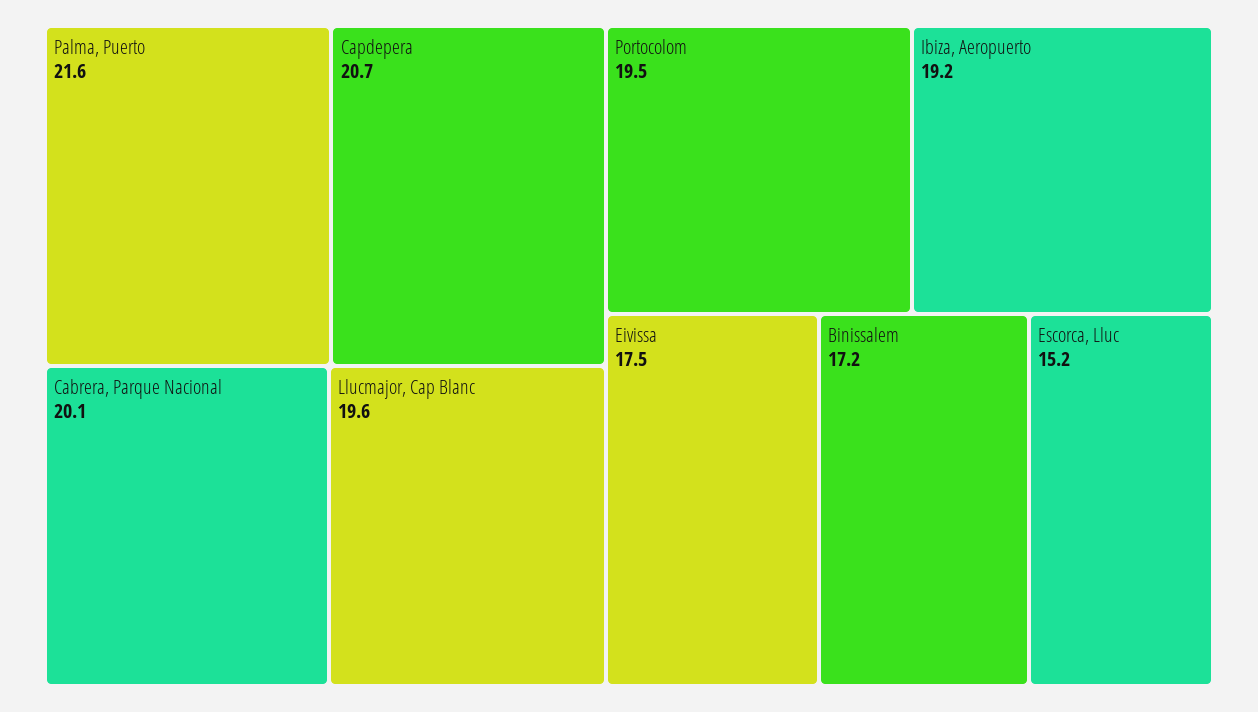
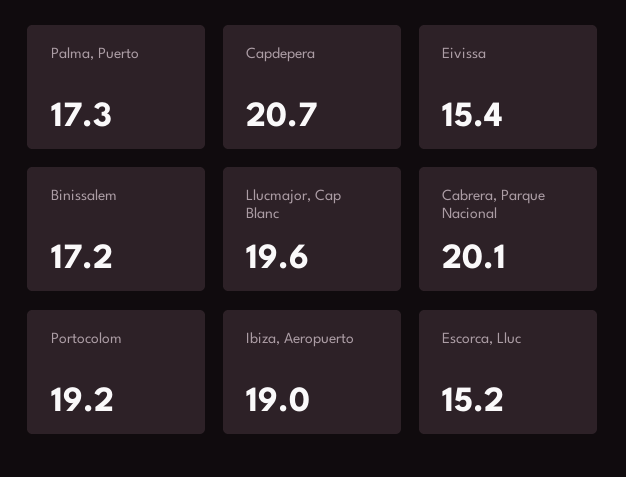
Palma, Puerto: 21.6 -> 17.3
Portocolom: 19.5 -> 19.2
Ibiza, Aeropuerto: 19.2 -> 19
Eivissa: 17.5 -> 15.4

